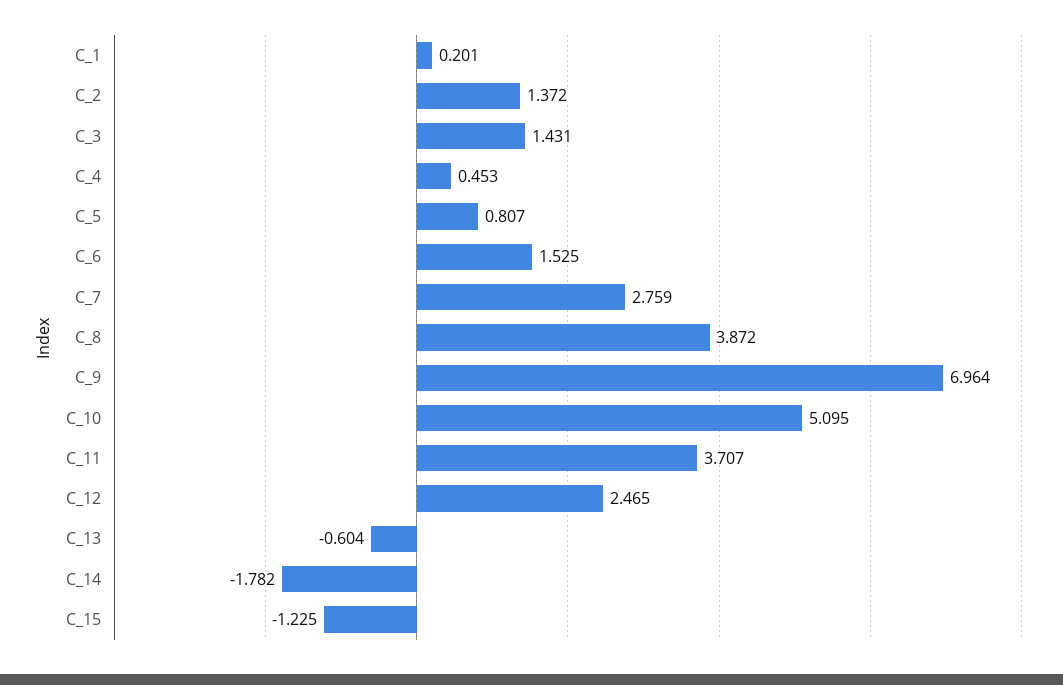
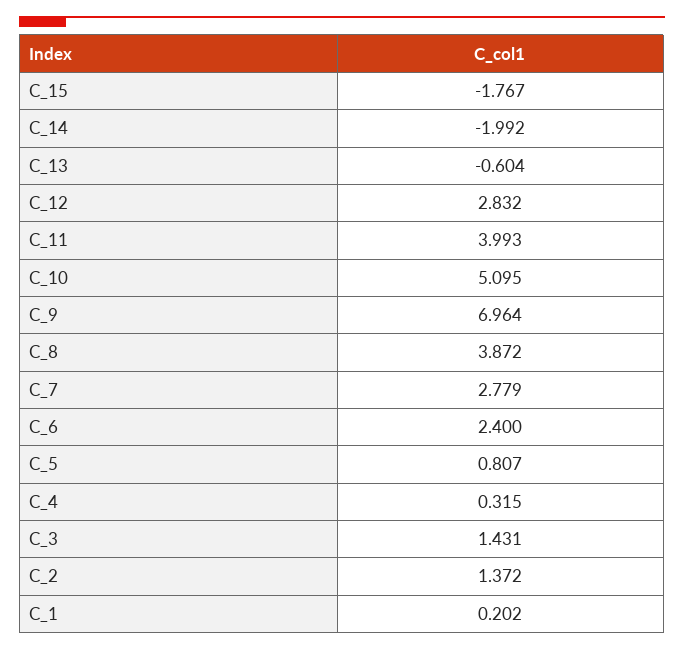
C_1: 0.201 -> 0.202
C_4: 0.453 -> 0.315
C_6: 1.525 -> 2.4
C_7: 2.759 -> 2.779
C_11: 3.707 -> 3.993
C_12: 2.465 -> 2.832
C_14: -1.782 -> -1.992
C_15: -1.225 -> -1.767

